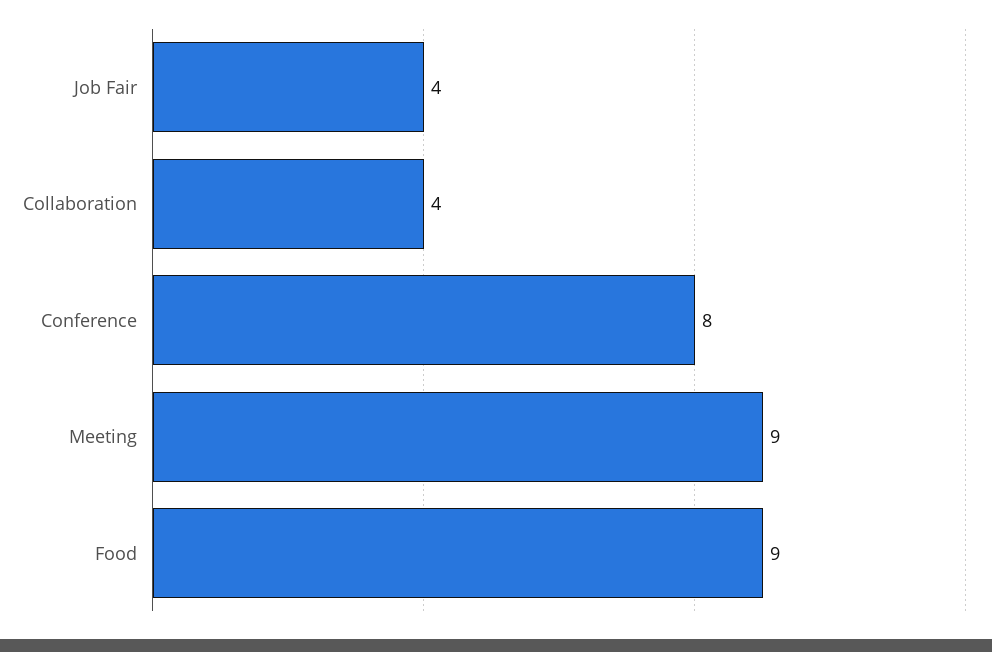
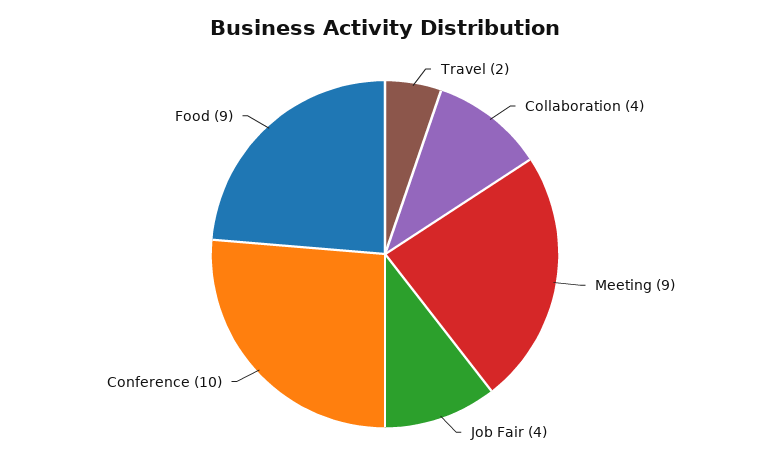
Conference: 8 -> 10
Travel: none -> 2

